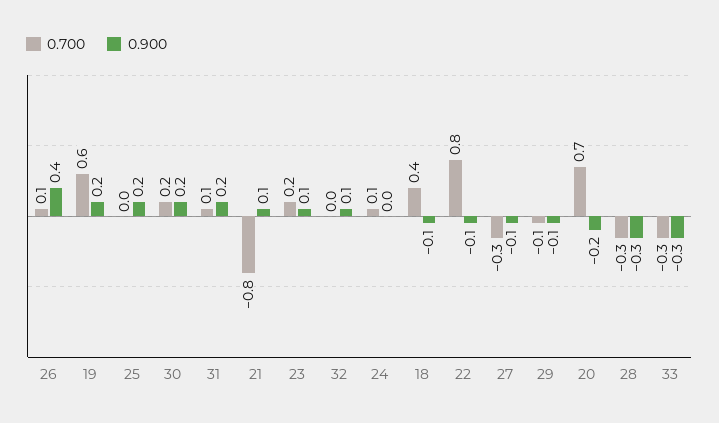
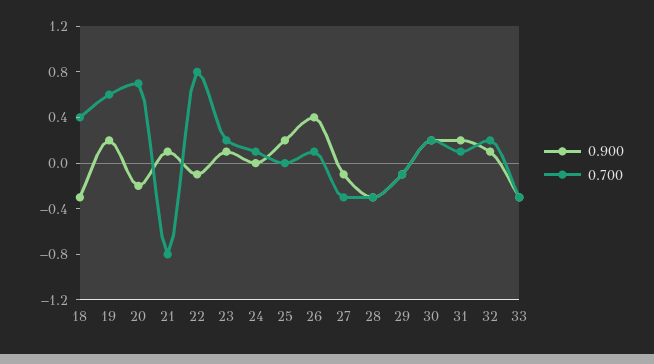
0.700, 32: 0 -> 0.2
0.900, 18: -0.1 -> -0.3

